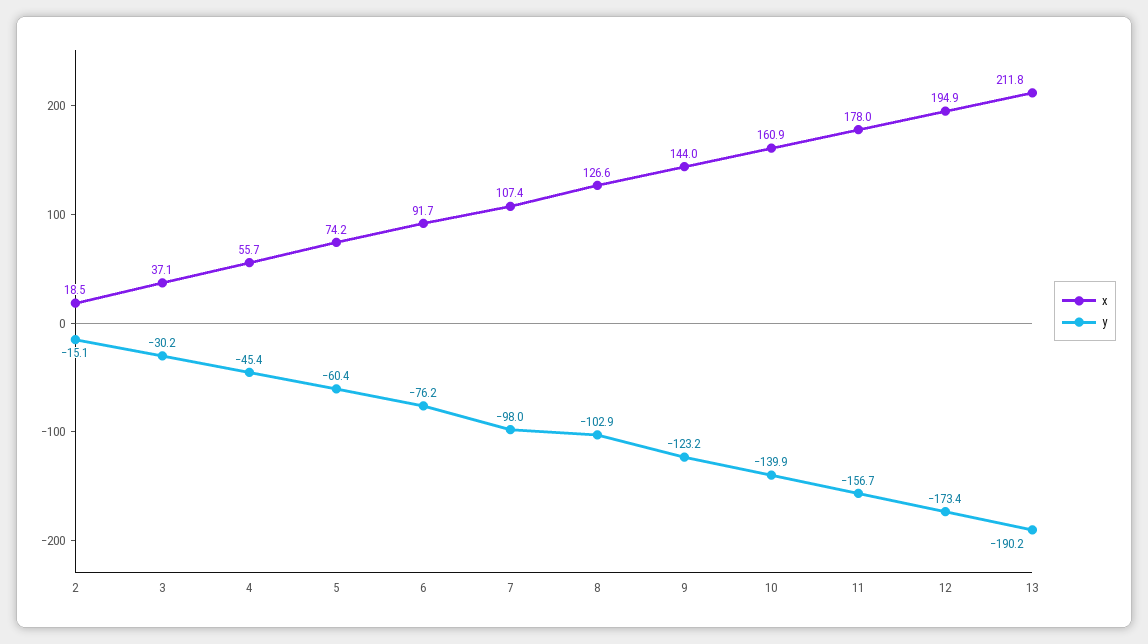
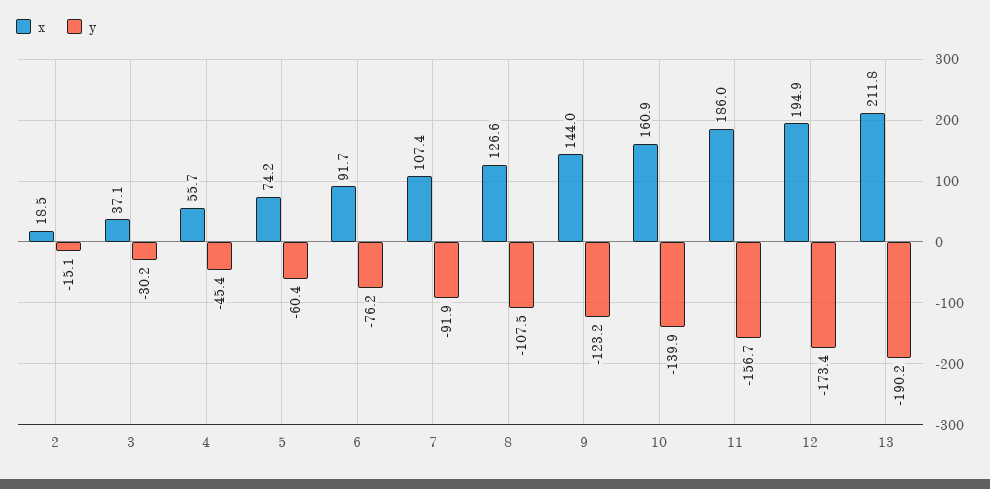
y, 7: -98 -> -91.9
y, 8: -102.9 -> -107.5
x, 11: 178 -> 186

